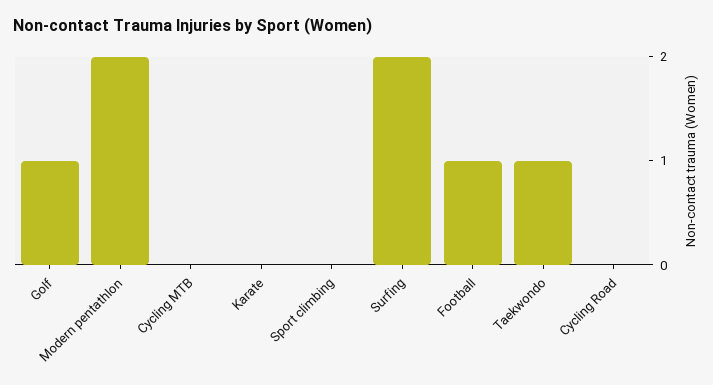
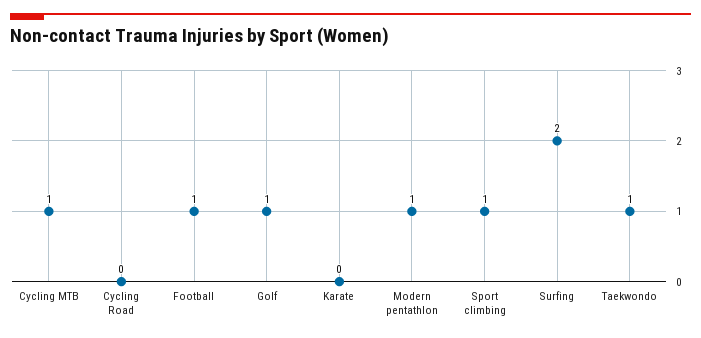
Modern pentathlon: 2 -> 1
Cycling MTB: 0 -> 1
Sport climbing: 0 -> 1

